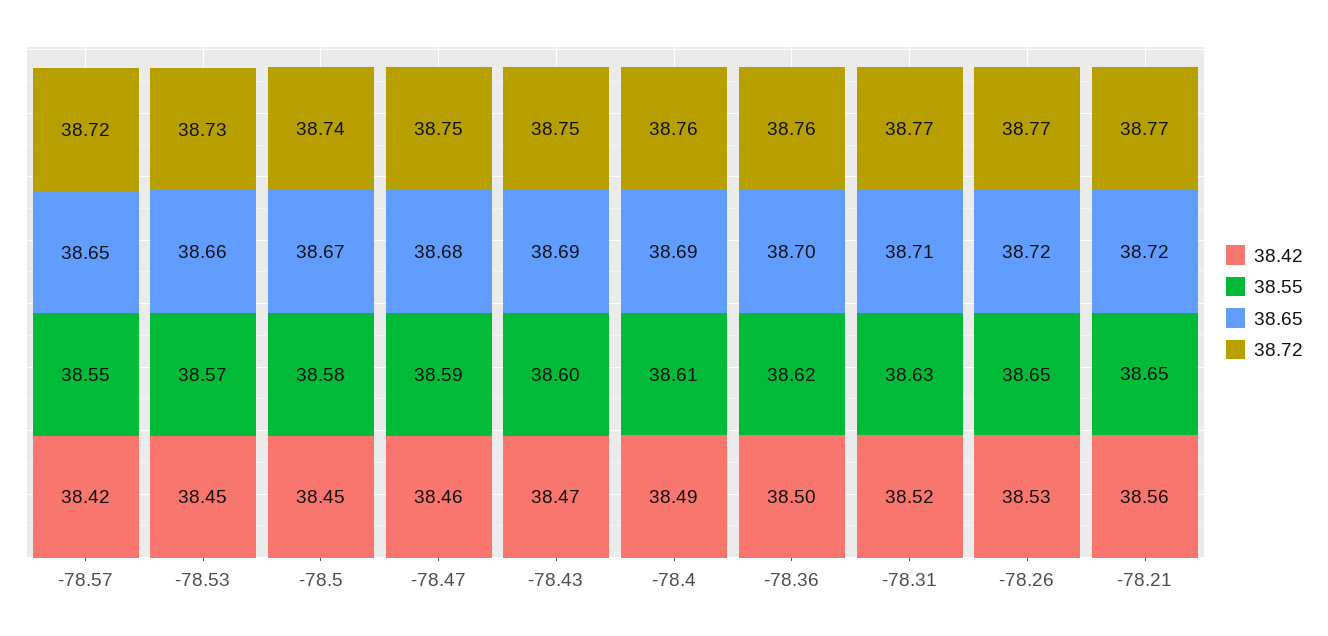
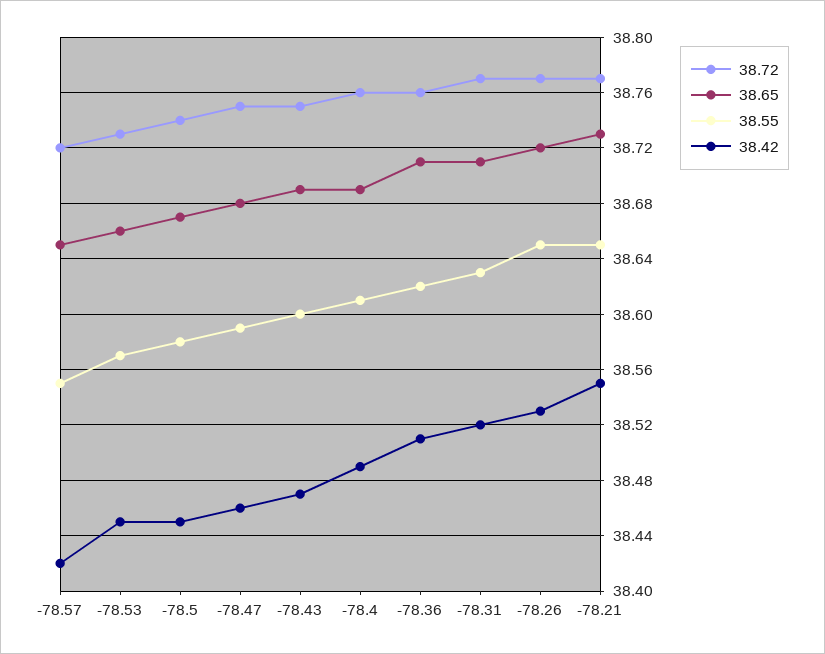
38.42, -78.36: 38.5 -> 38.51
38.65, -78.36: 38.7 -> 38.71
38.42, -78.21: 38.56 -> 38.55
38.65, -78.21: 38.72 -> 38.73

